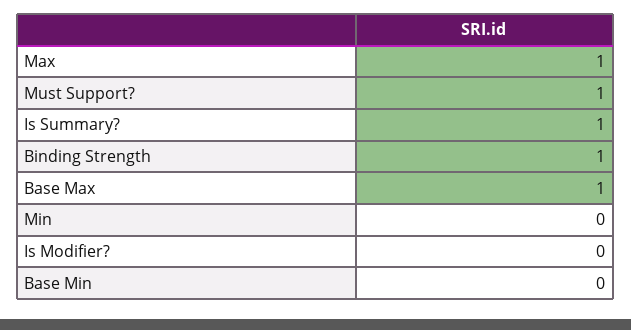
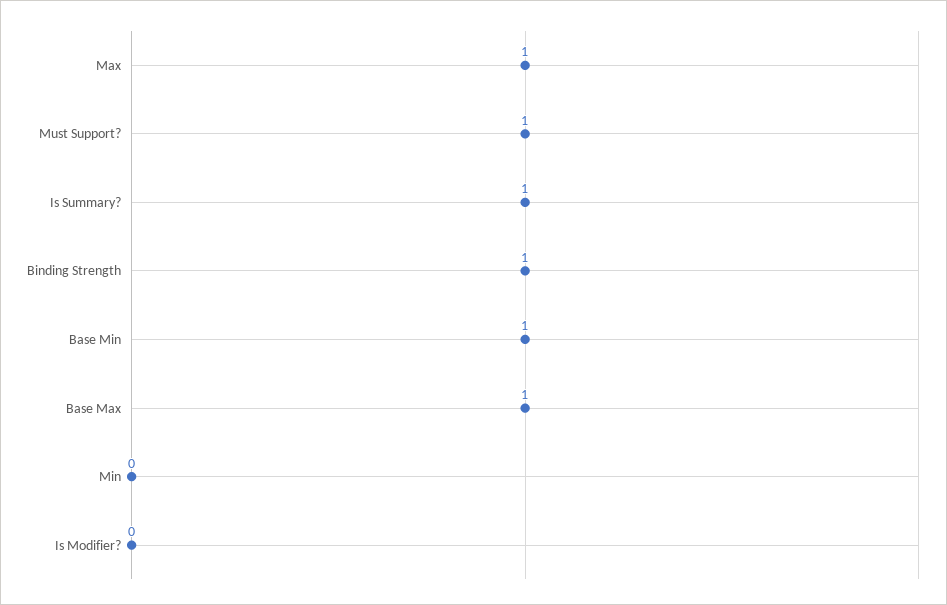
Base Min: 0 -> 1

